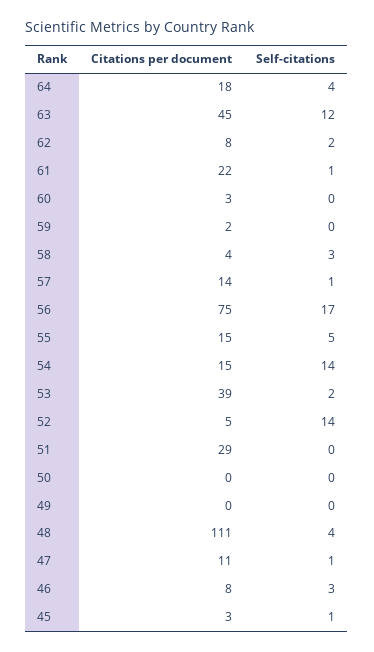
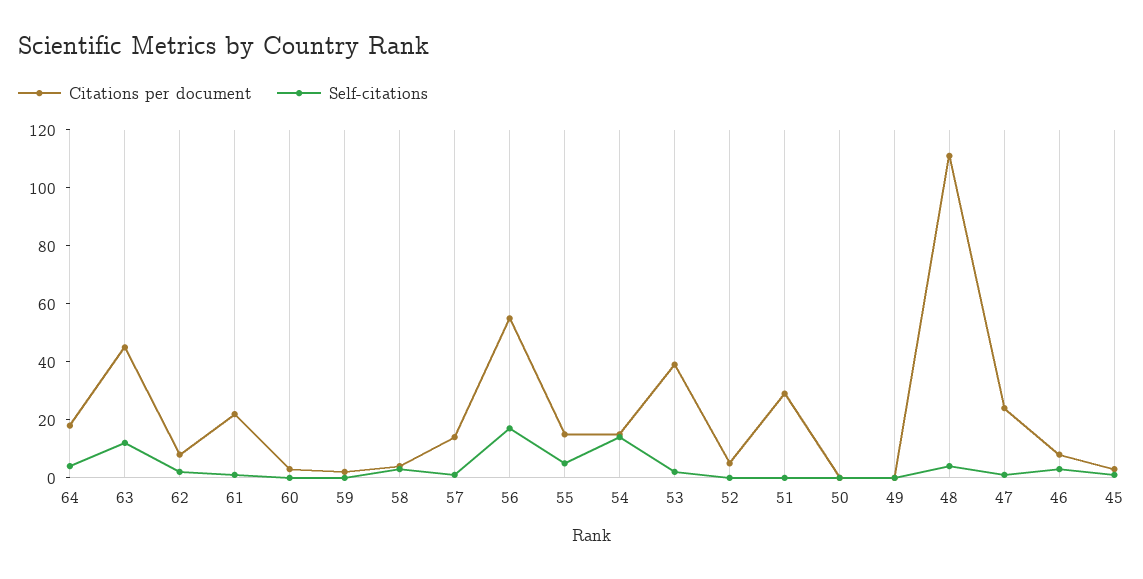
Citations per document, 56: 75 -> 55
Self-citations, 52: 14 -> 0
Citations per document, 47: 11 -> 25

